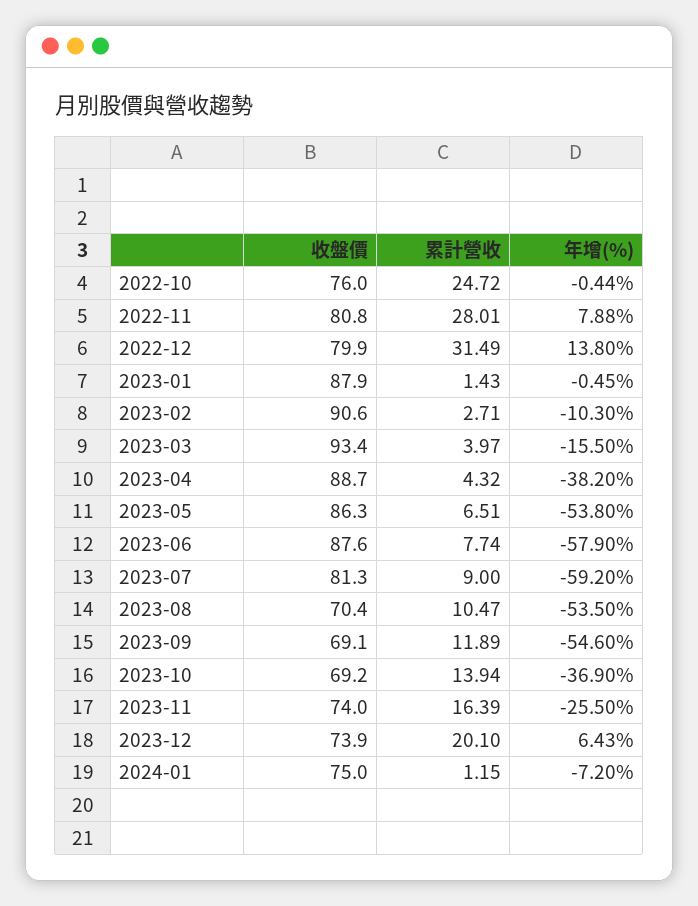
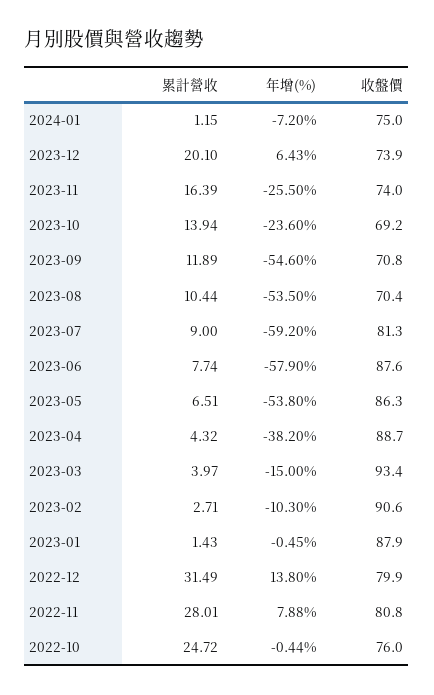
年增(%), 2023-03: -15.5 -> -15
累計營收, 2023-08: 10.47 -> 10.44
收盤價, 2023-09: 69.1 -> 70.8
年增(%), 2023-10: -36.9 -> -23.6

